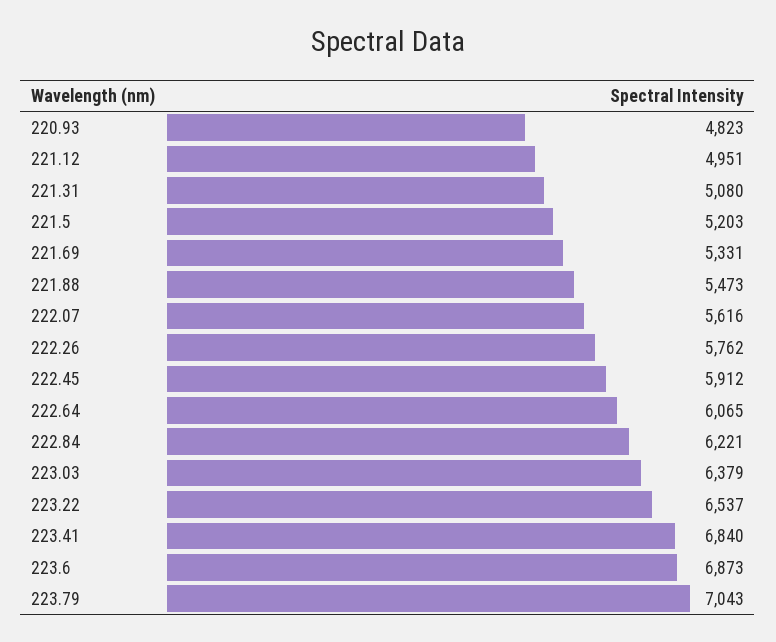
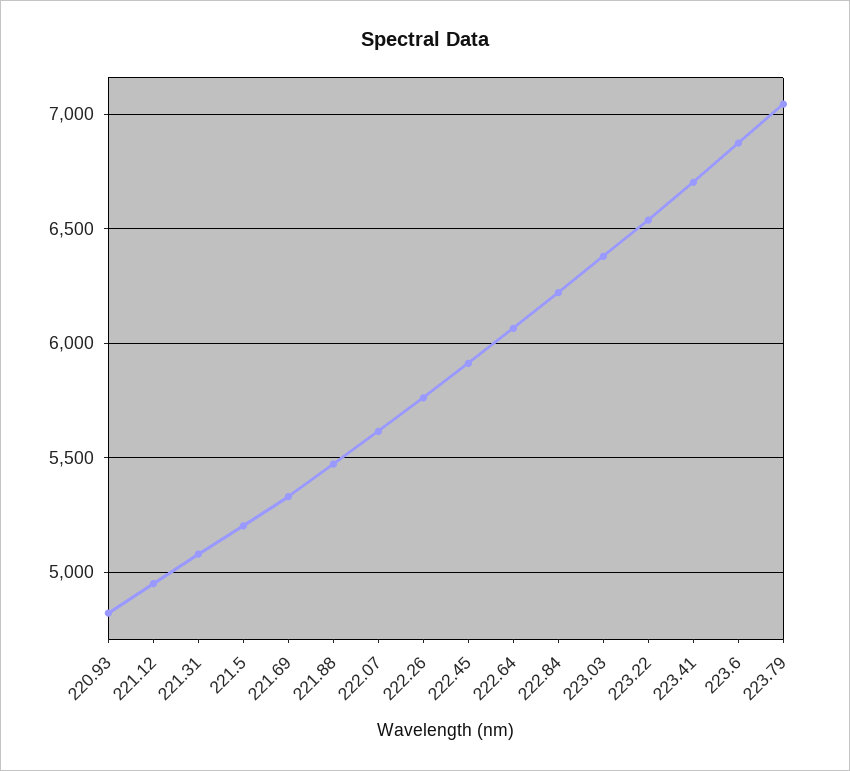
223.41: 6840 -> 6700

